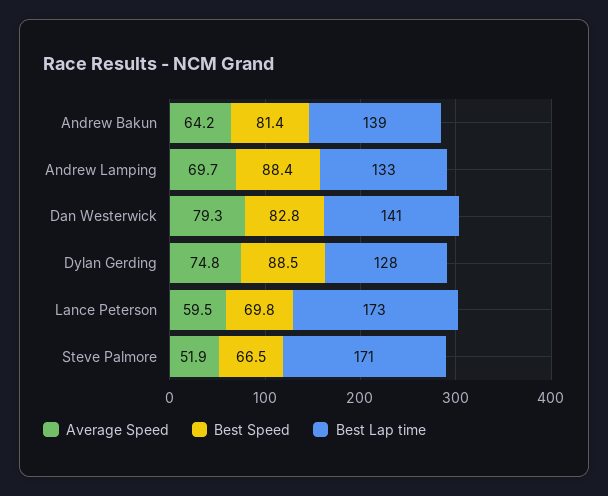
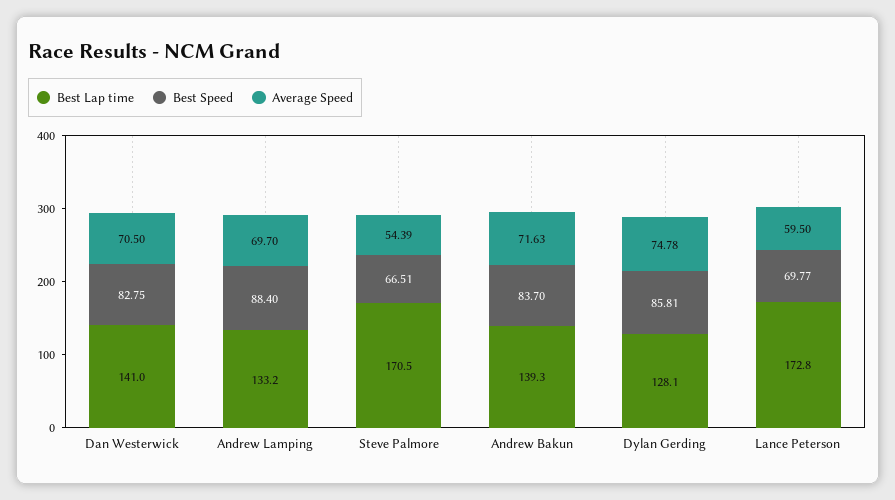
Average Speed, Andrew Bakun: 64.2 -> 71.63
Best Speed, Andrew Bakun: 81.4 -> 83.7
Average Speed, Dan Westerwick: 79.3 -> 70.5
Best Speed, Dylan Gerding: 88.5 -> 85.81
Average Speed, Steve Palmore: 51.9 -> 54.39

